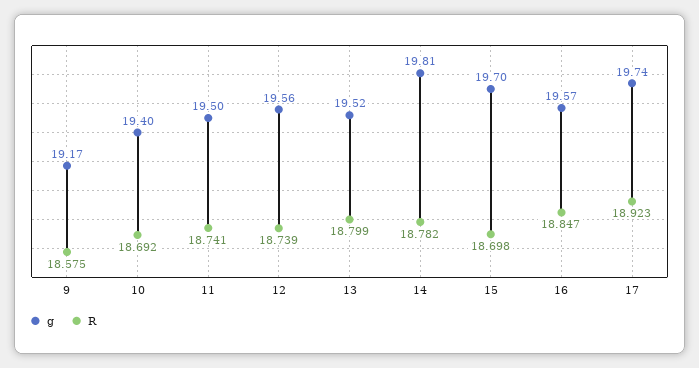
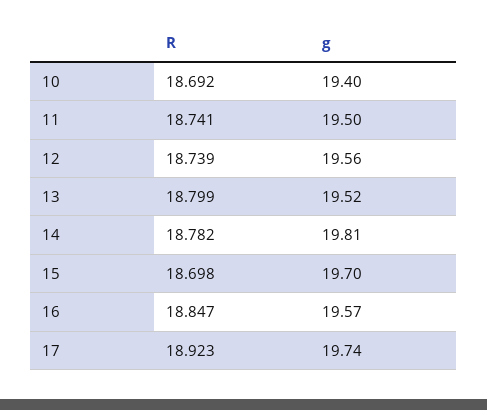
g, 9: 19.17 -> none
R, 9: 18.575 -> none

